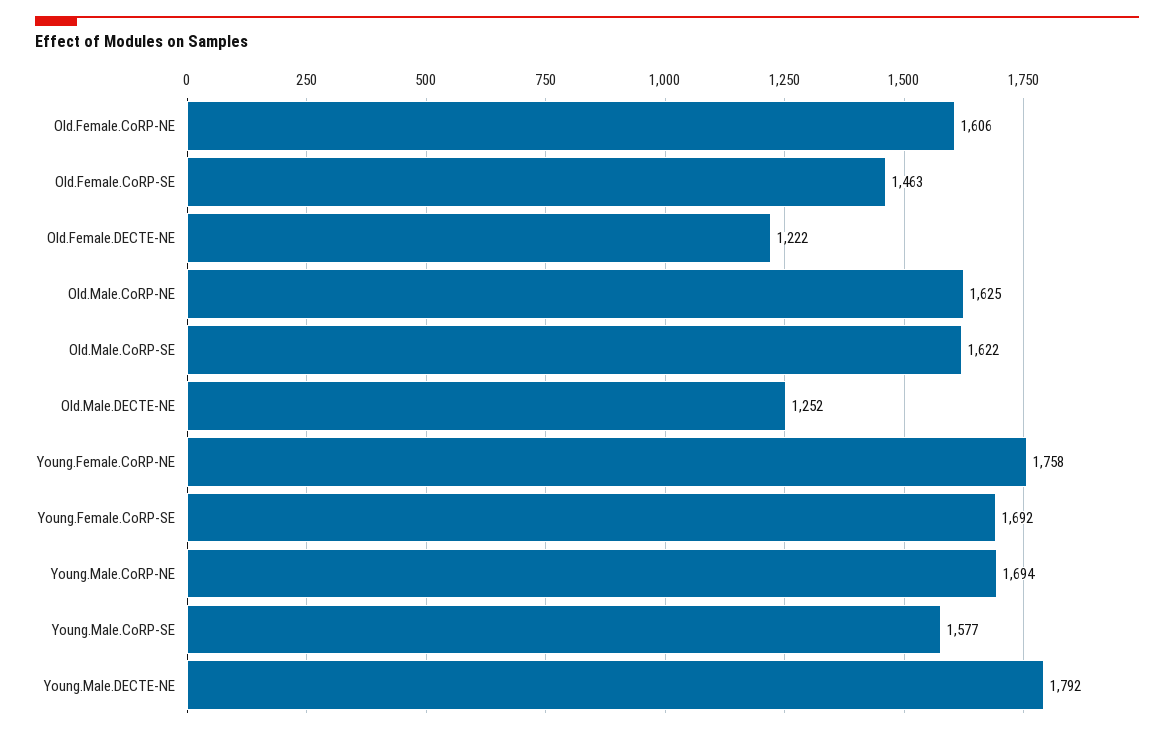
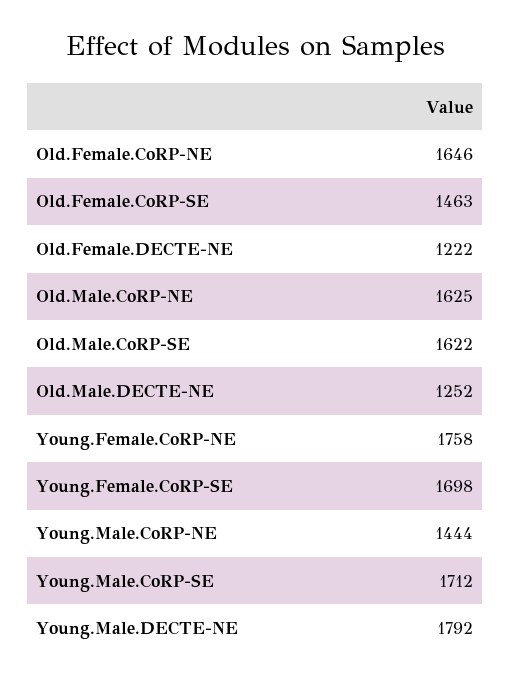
Old.Female.CoRP-NE: 1606 -> 1646
Young.Female.CoRP-SE: 1692 -> 1698
Young.Male.CoRP-NE: 1694 -> 1444
Young.Male.CoRP-SE: 1577 -> 1712

